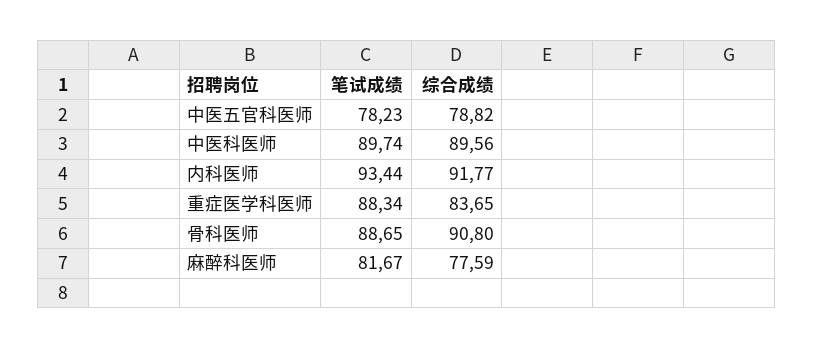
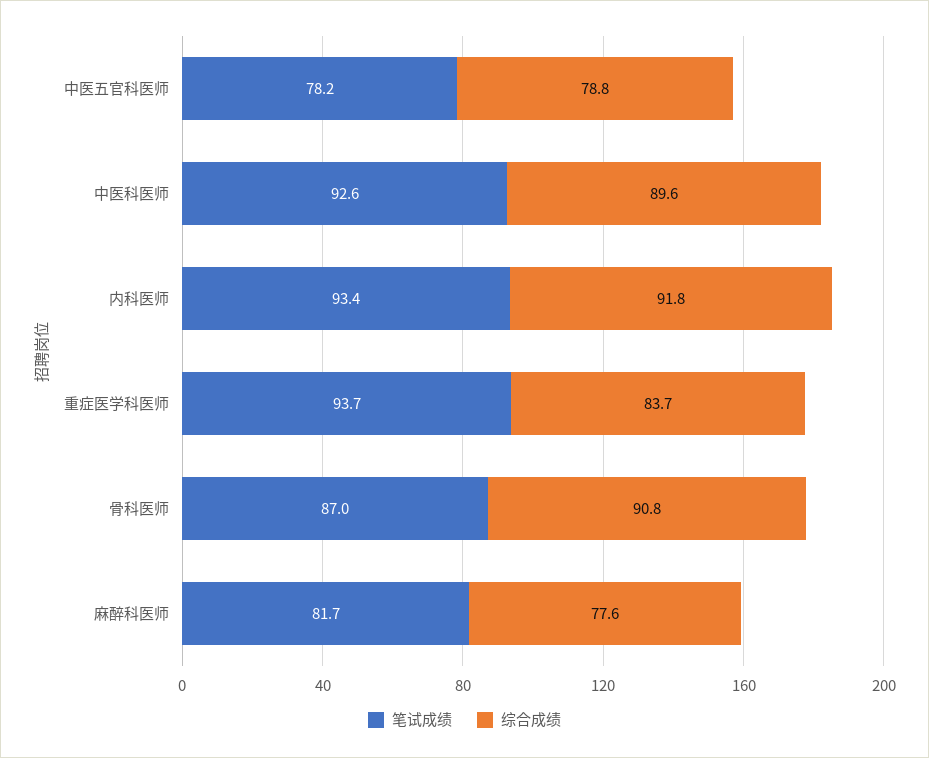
笔试成绩, 中医科医师: 89.74 -> 92.6
笔试成绩, 重症医学科医师: 88.34 -> 93.7
笔试成绩, 骨科医师: 88.65 -> 87

